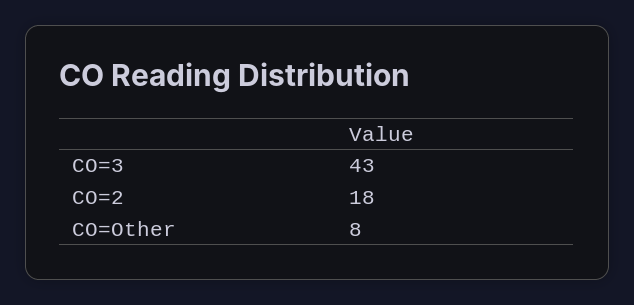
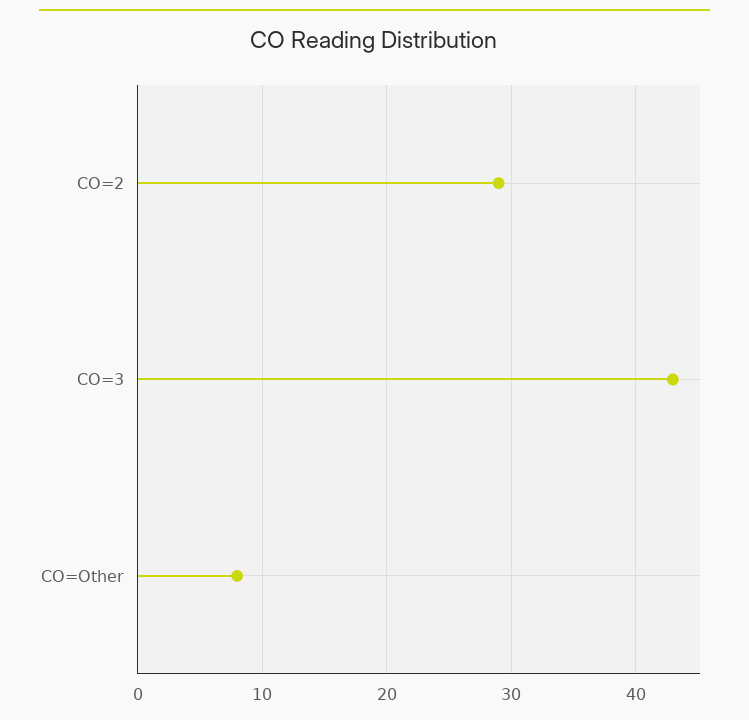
CO=2: 18 -> 29

